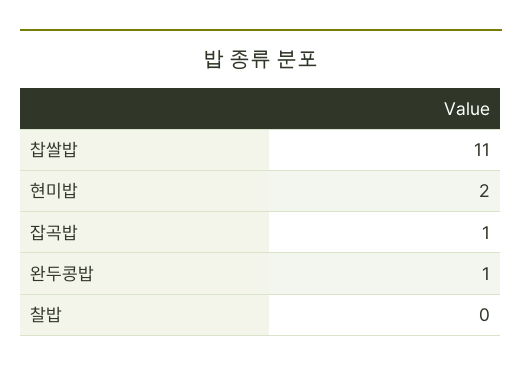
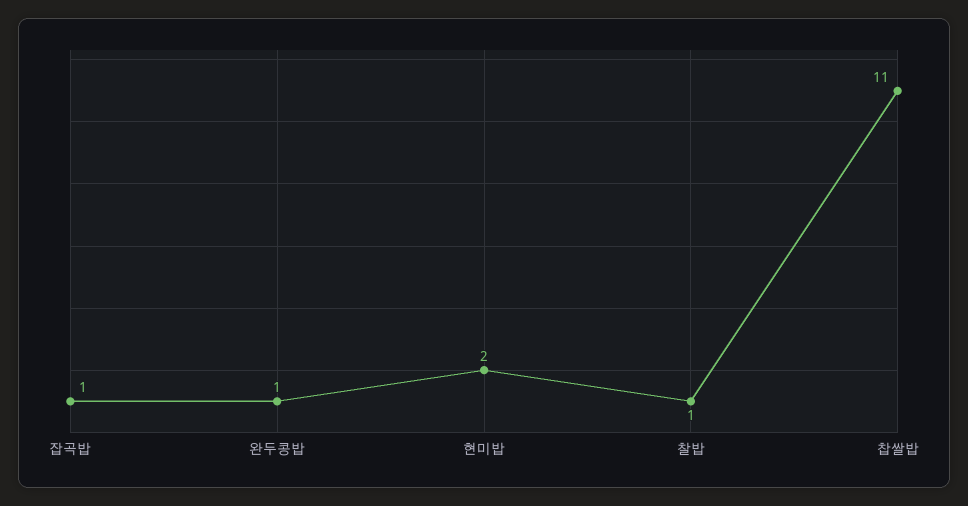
찰밥: 0 -> 1

